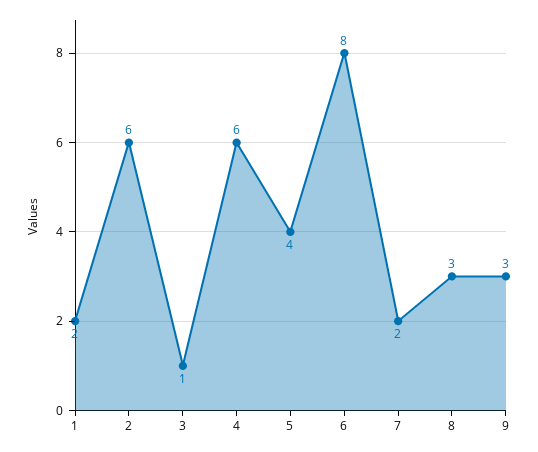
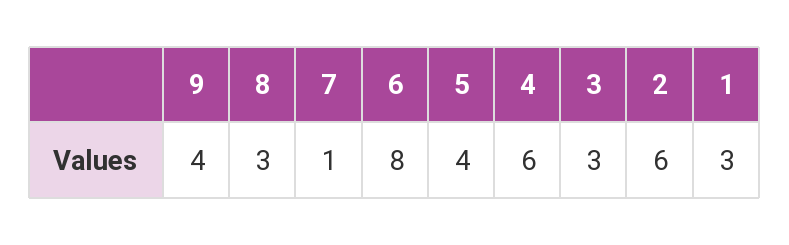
1: 2 -> 3
3: 1 -> 3
7: 2 -> 1
9: 3 -> 4

